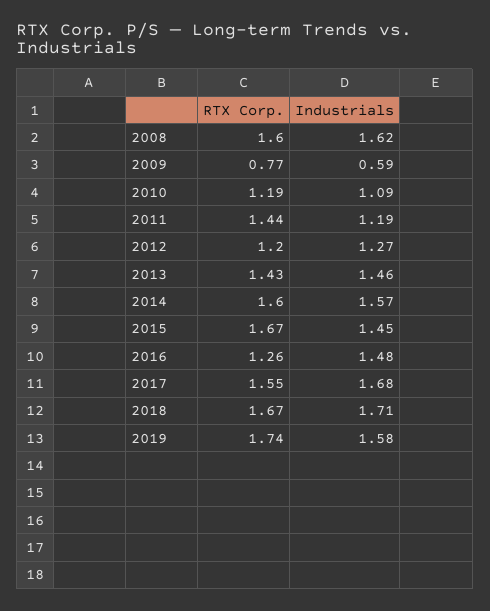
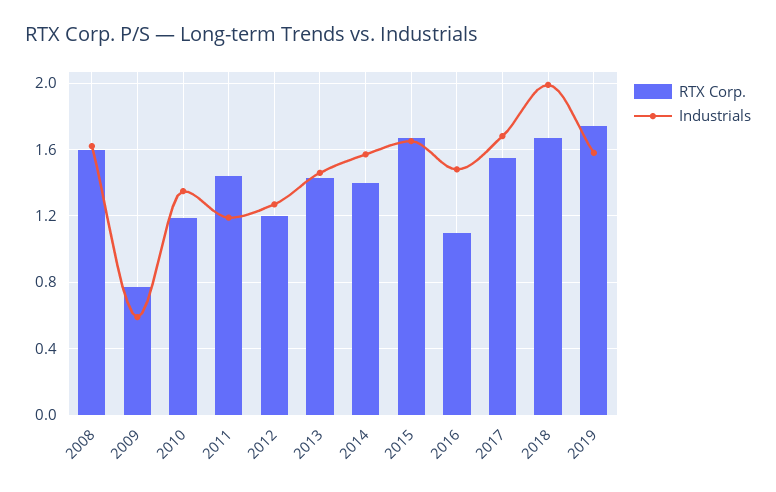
Industrials, 2010: 1.09 -> 1.35
RTX Corp., 2014: 1.6 -> 1.4
Industrials, 2015: 1.45 -> 1.65
RTX Corp., 2016: 1.26 -> 1.1
Industrials, 2018: 1.71 -> 2

